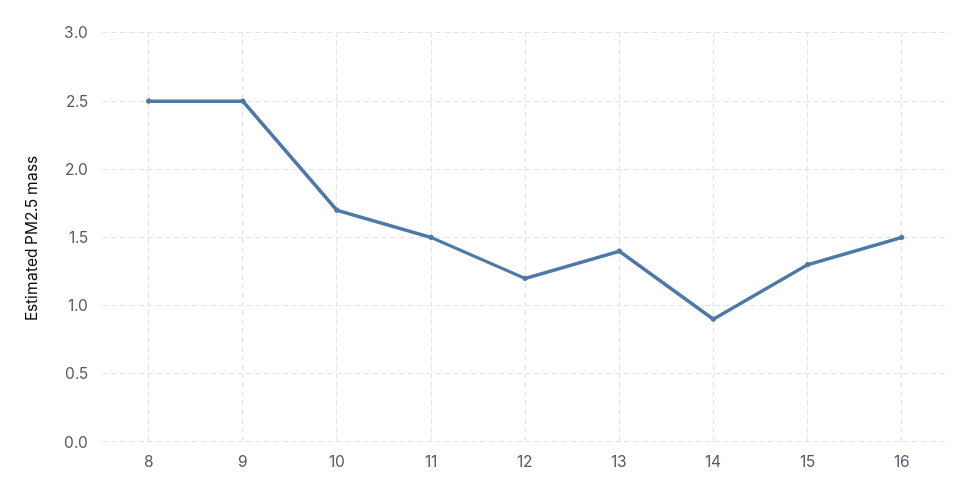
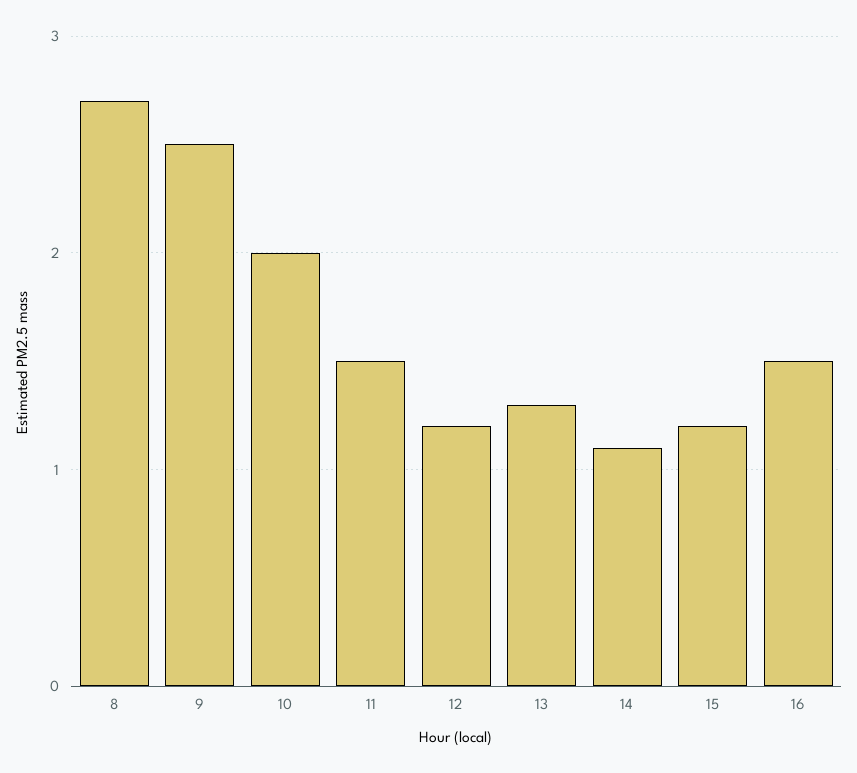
8: 2.5 -> 2.7
10: 1.7 -> 2
13: 1.4 -> 1.3
14: 0.9 -> 1.1
15: 1.3 -> 1.2

